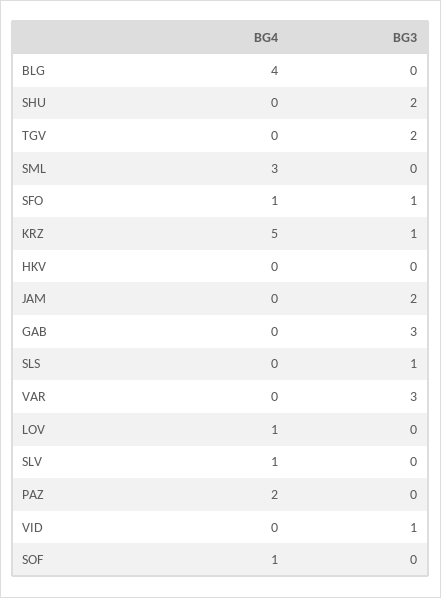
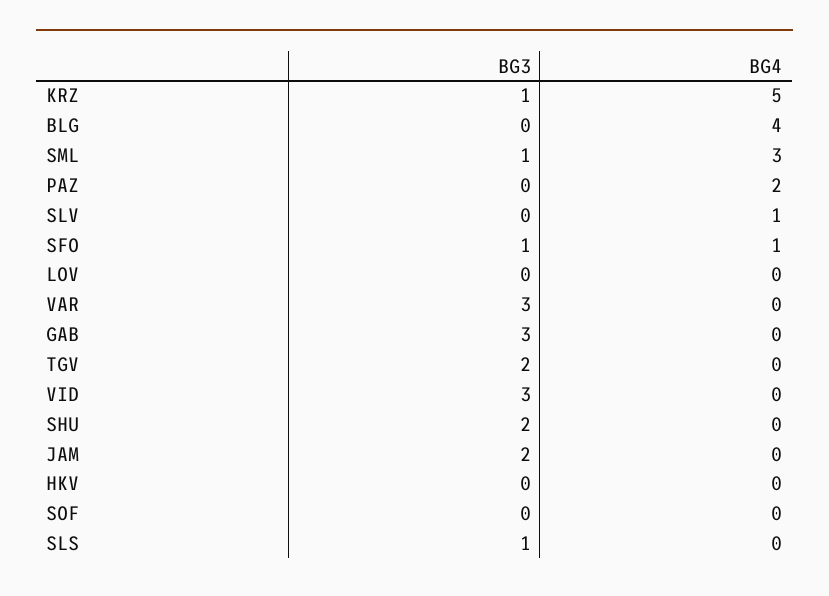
BG3, SML: 0 -> 1
BG4, LOV: 1 -> 0
BG3, VID: 1 -> 3
BG4, SOF: 1 -> 0

